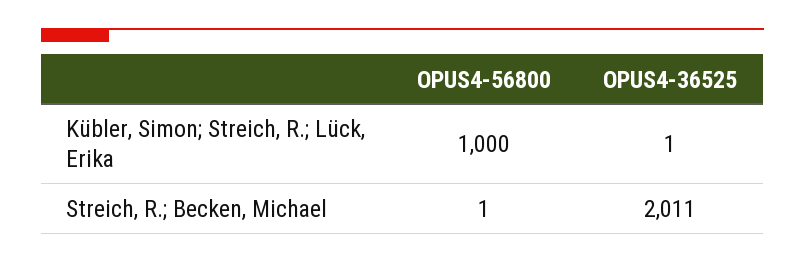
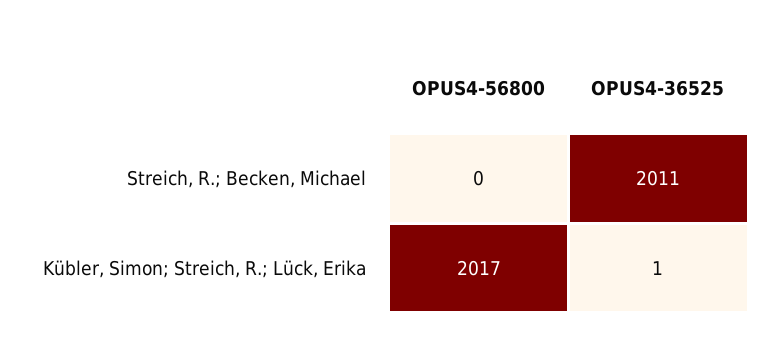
OPUS4-56800, Kübler, Simon; Streich, R.; Lück, Erika: 1000 -> 2017
OPUS4-56800, Streich, R.; Becken, Michael: 1 -> 0

